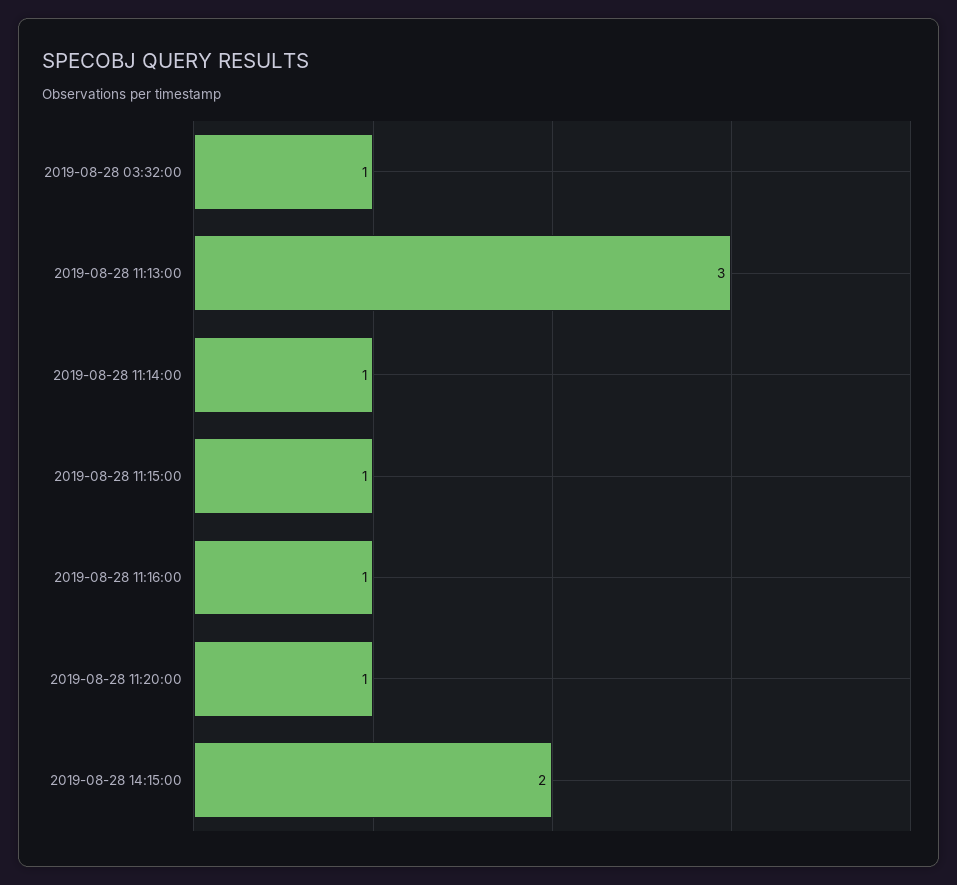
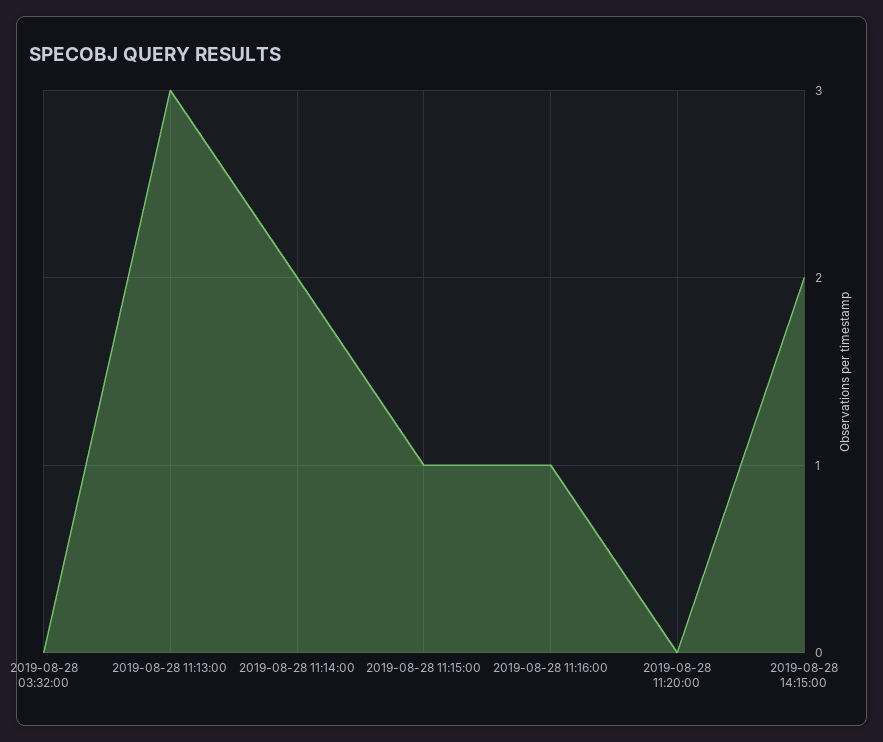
2019-08-28 03:32:00: 1 -> 0
2019-08-28 11:14:00: 1 -> 2
2019-08-28 11:20:00: 1 -> 0

